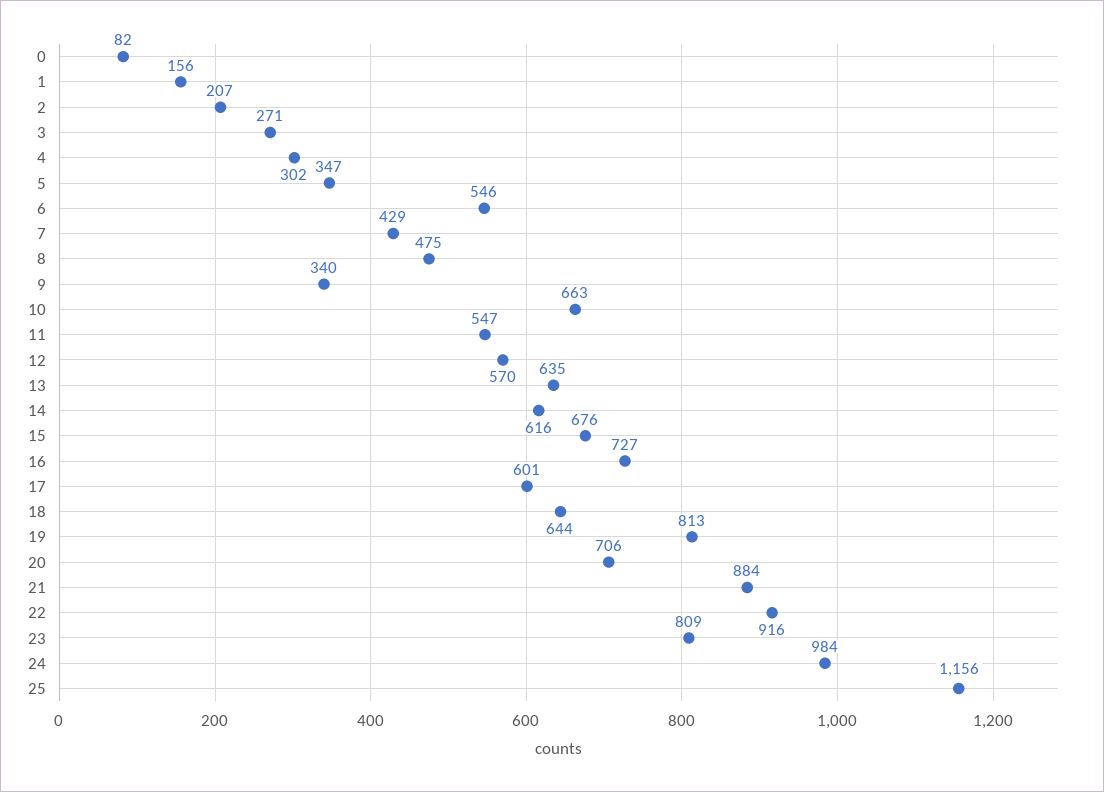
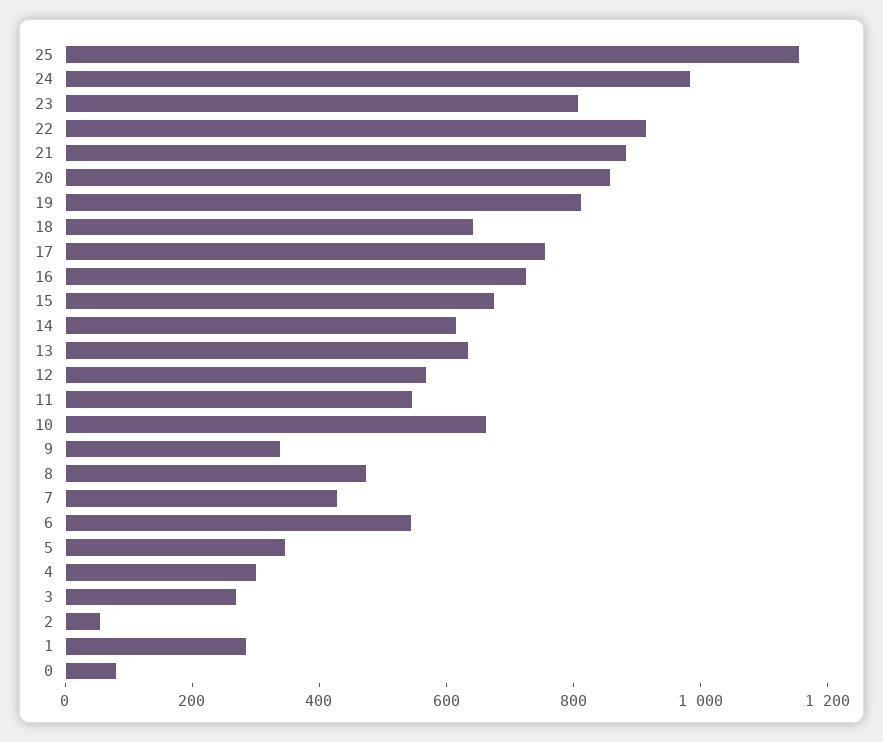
1: 156 -> 300
2: 207 -> 50
17: 601 -> 750
20: 706 -> 850

